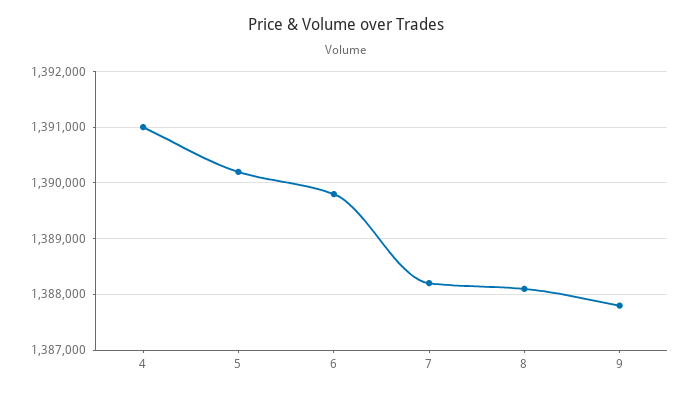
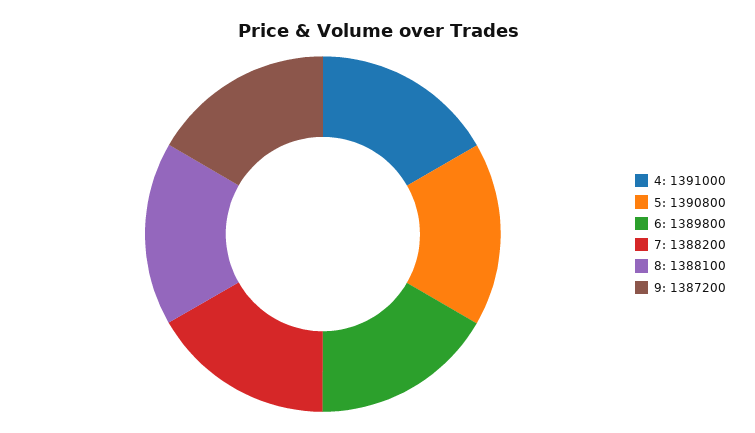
5: 1390200 -> 1390800
9: 1387800 -> 1387200

